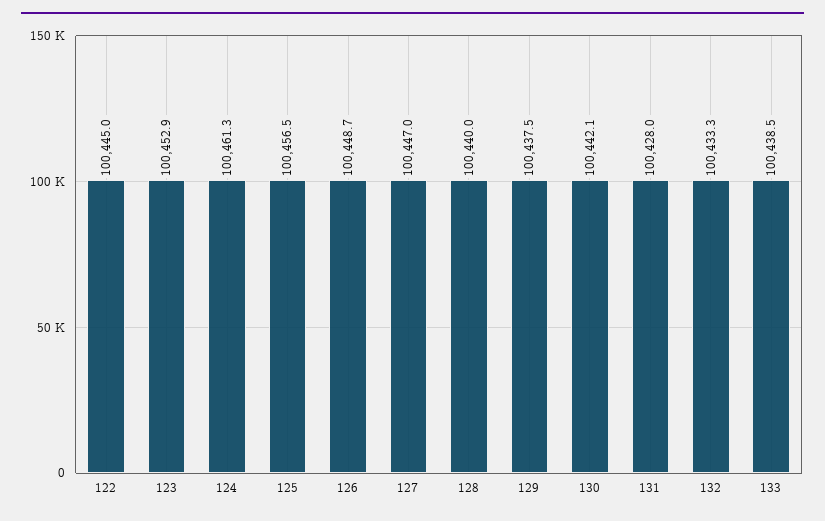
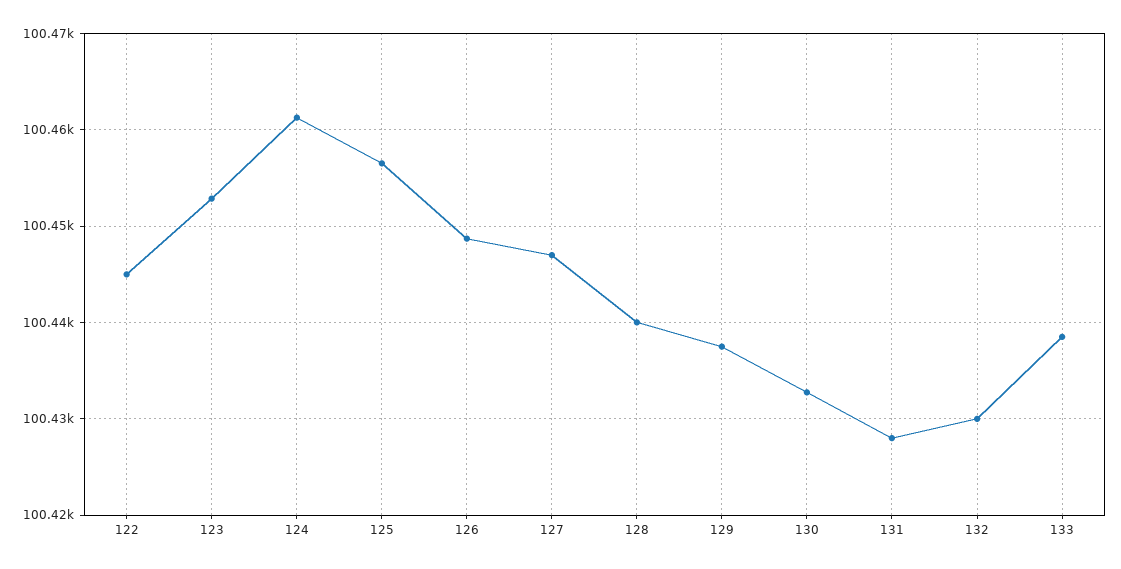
130: 100442.1 -> 100433
132: 100433.3 -> 100430

